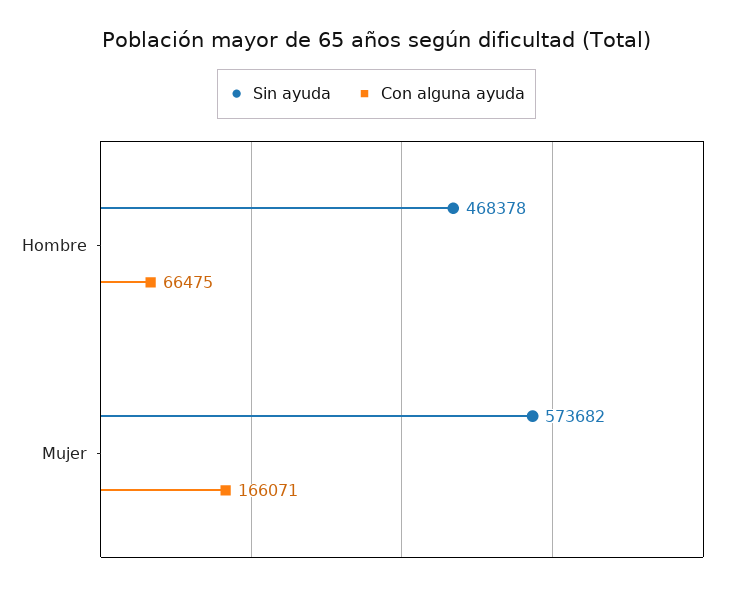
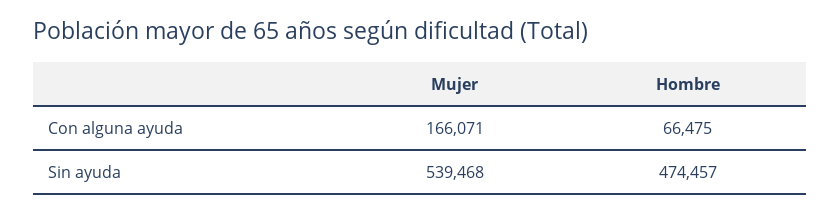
Sin ayuda, Hombre: 468378 -> 474457
Sin ayuda, Mujer: 573682 -> 539468

